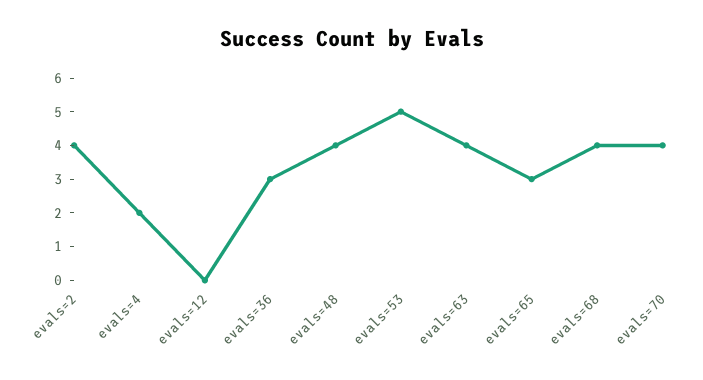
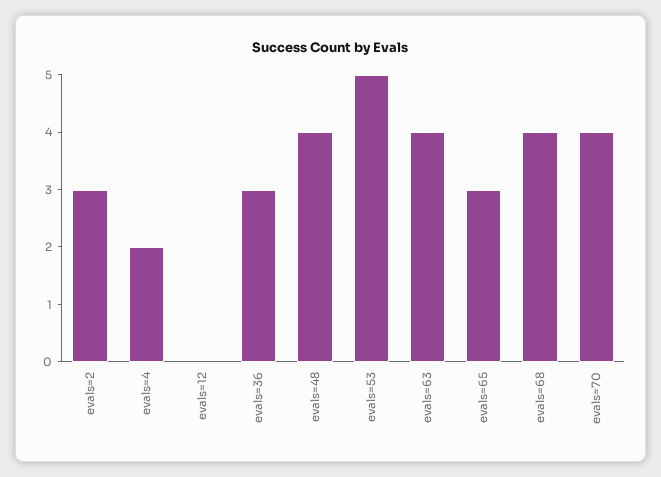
evals=2: 4 -> 3

